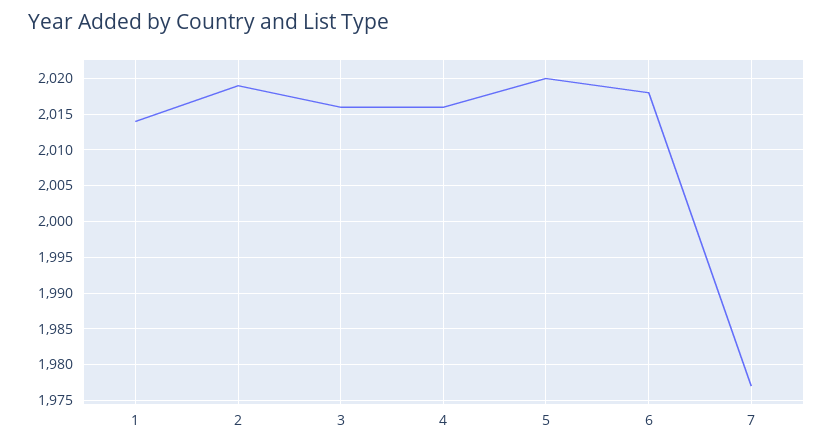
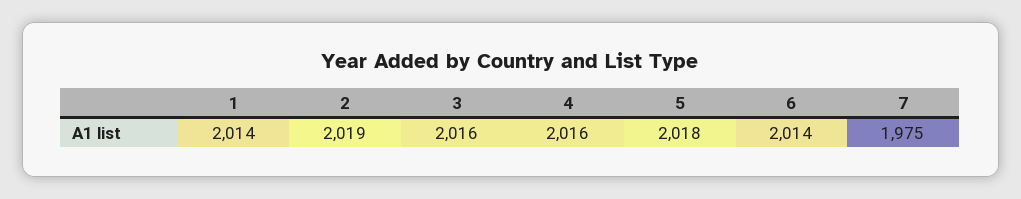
5: 2020 -> 2018
6: 2018 -> 2014
7: 1977 -> 1975

